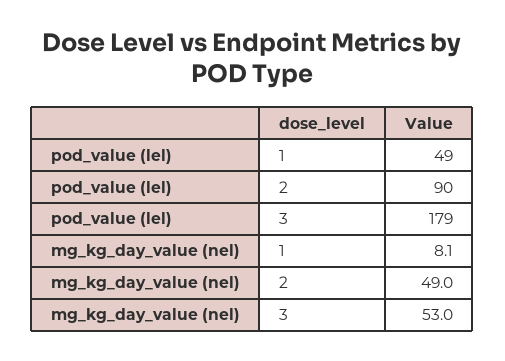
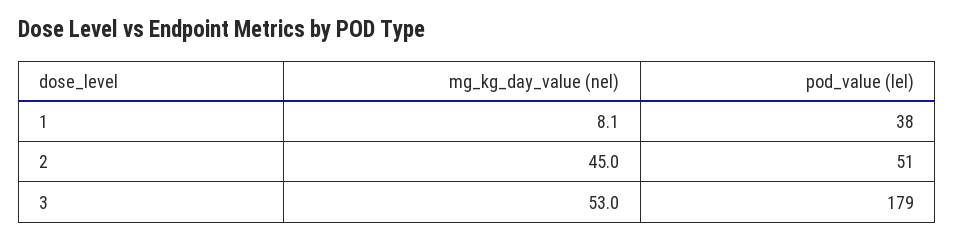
pod_value (lel), 1: 49 -> 38
pod_value (lel), 2: 90 -> 51
mg_kg_day_value (nel), 2: 49 -> 45

